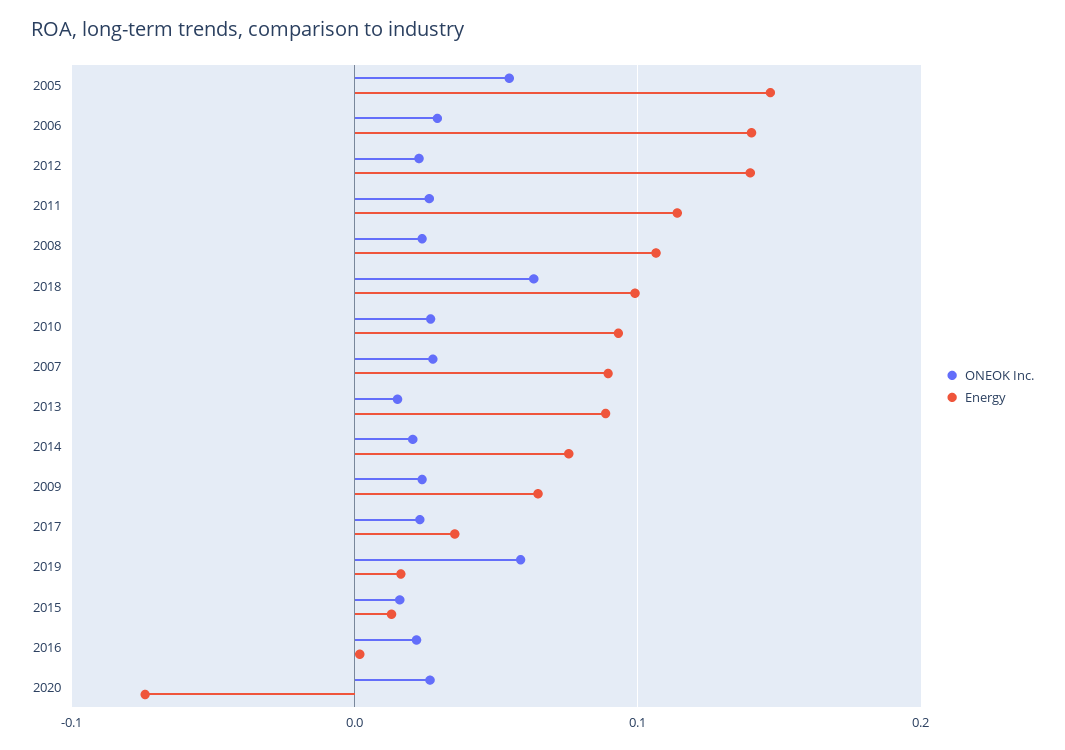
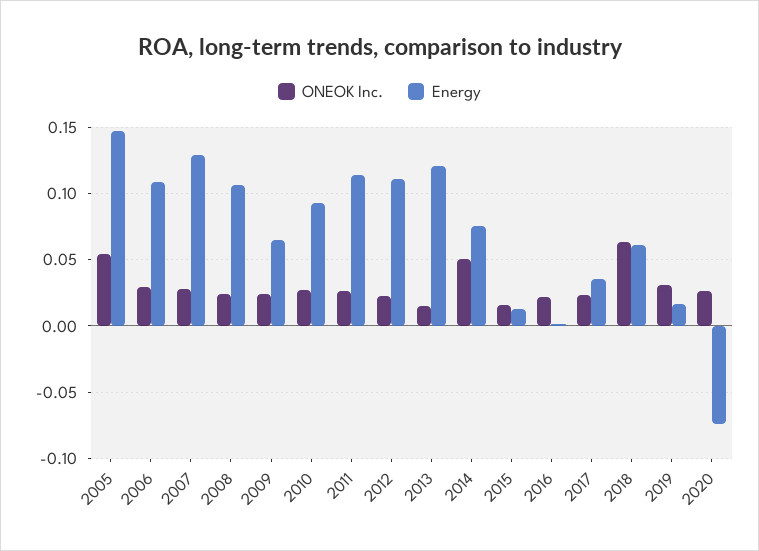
Energy, 2006: 0.14 -> 0.11
Energy, 2012: 0.14 -> 0.11
Energy, 2018: 0.1 -> 0.06
Energy, 2007: 0.09 -> 0.13
Energy, 2013: 0.09 -> 0.12
ONEOK Inc., 2014: 0.02 -> 0.05
ONEOK Inc., 2019: 0.06 -> 0.03

